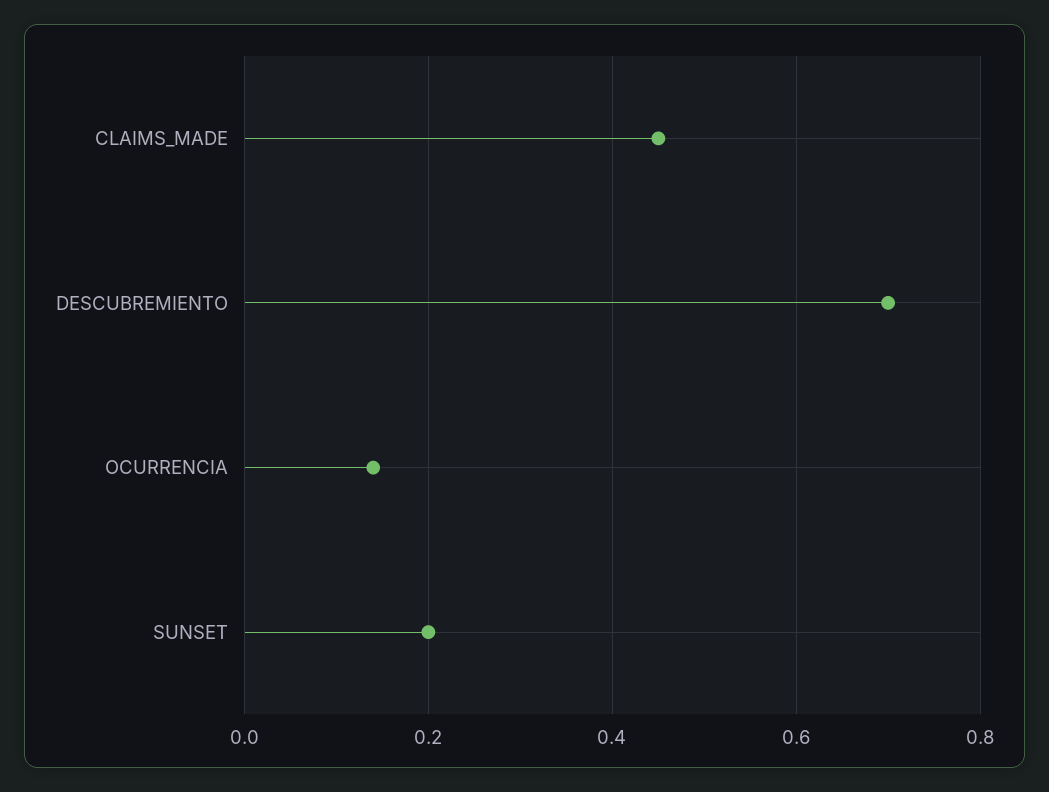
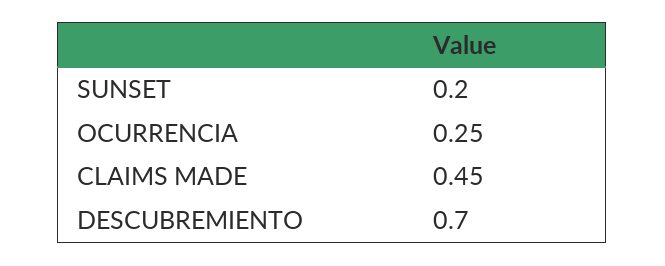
OCURRENCIA: 0.15 -> 0.25

